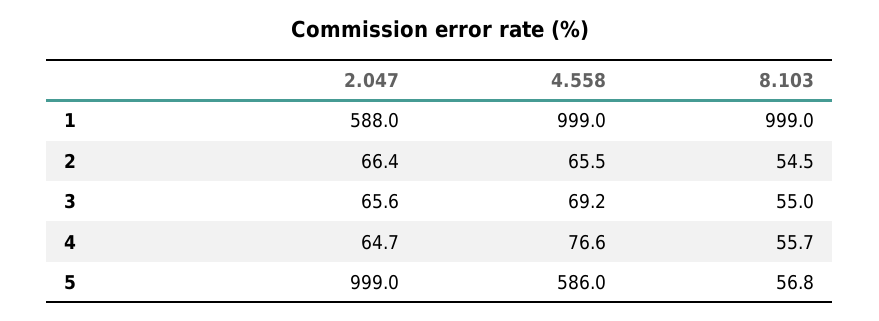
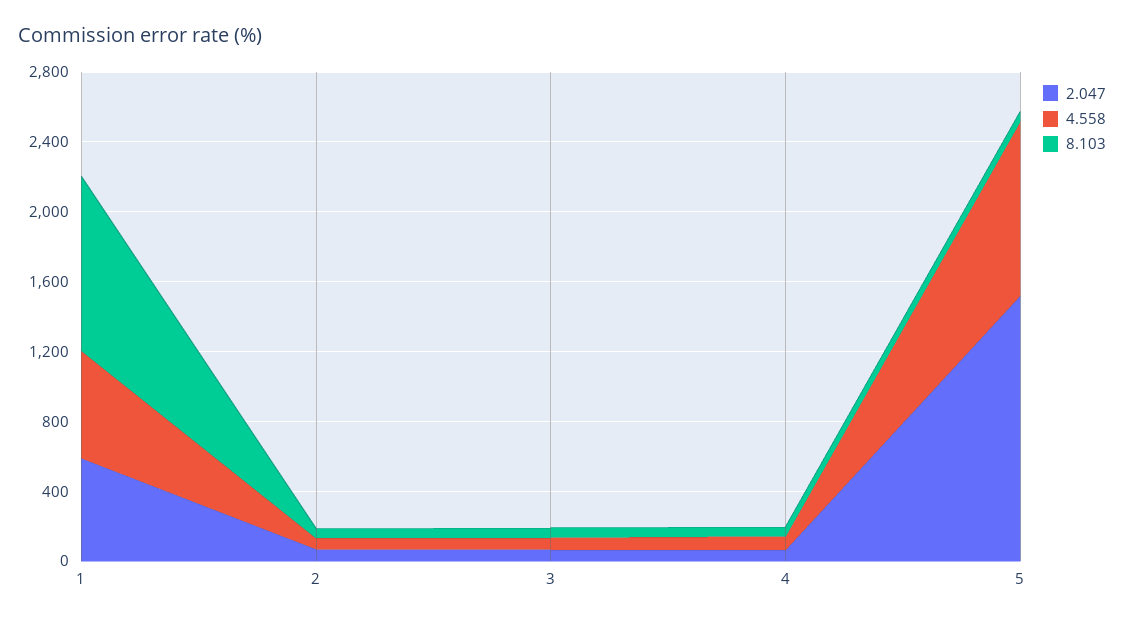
4.558, 1: 999 -> 600
2.047, 5: 999 -> 1500
4.558, 5: 586 -> 1000

